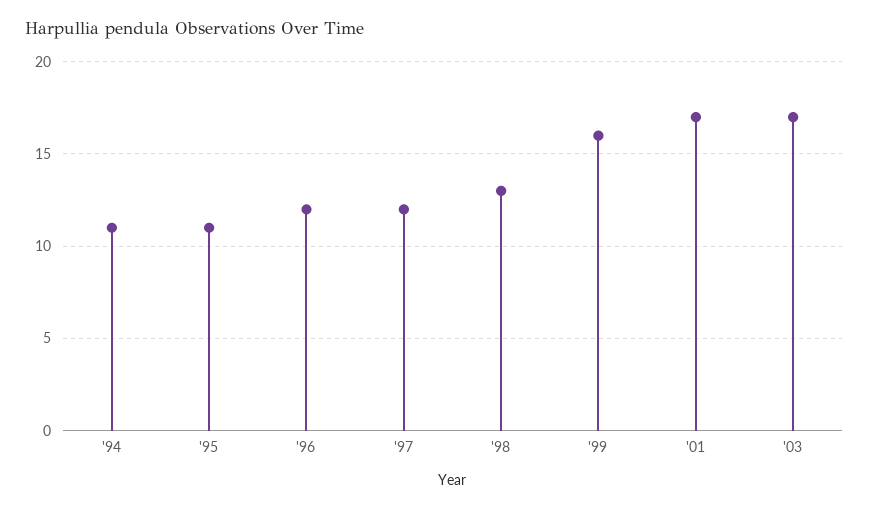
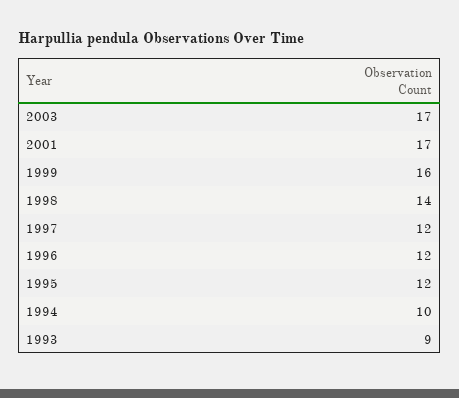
'94: 11 -> 10
'95: 11 -> 12
'98: 13 -> 14
1993: none -> 9

